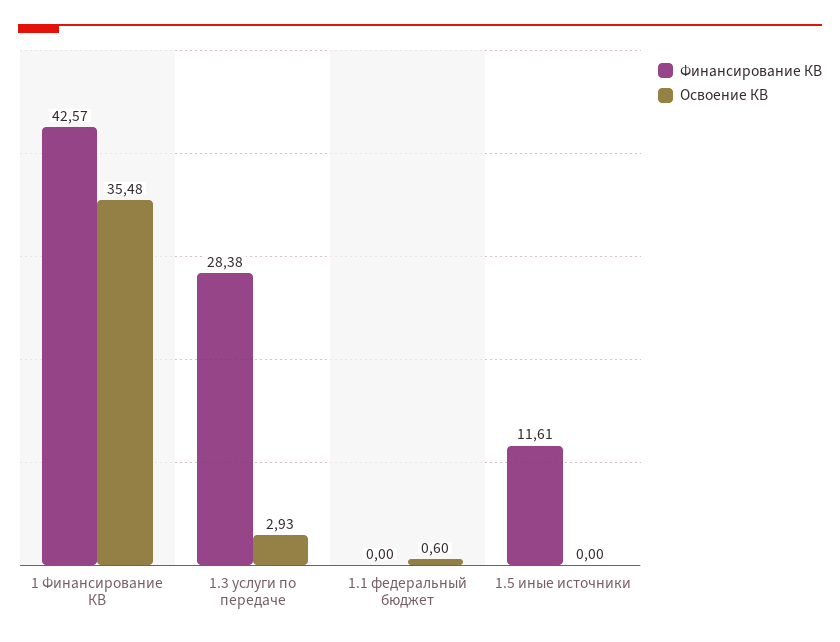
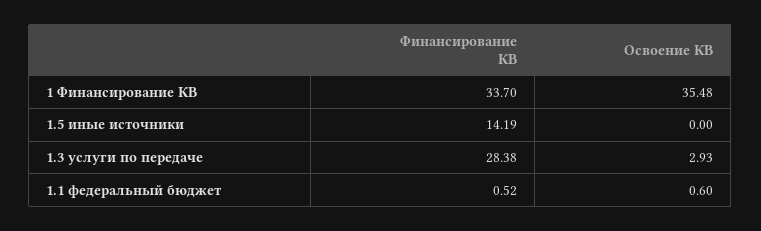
Финансирование КВ, 1 Финансирование КВ: 42.57 -> 33.7
Финансирование КВ, 1.1 федеральный бюджет: 0 -> 0.52
Финансирование КВ, 1.5 иные источники: 11.61 -> 14.19

